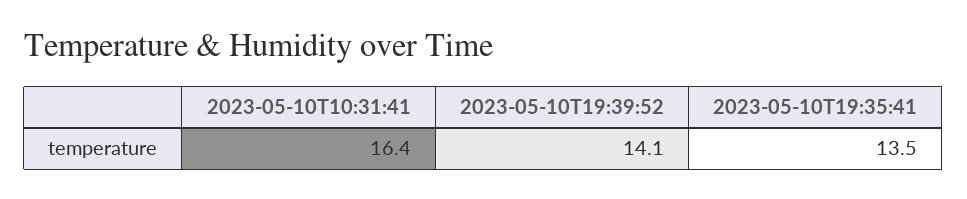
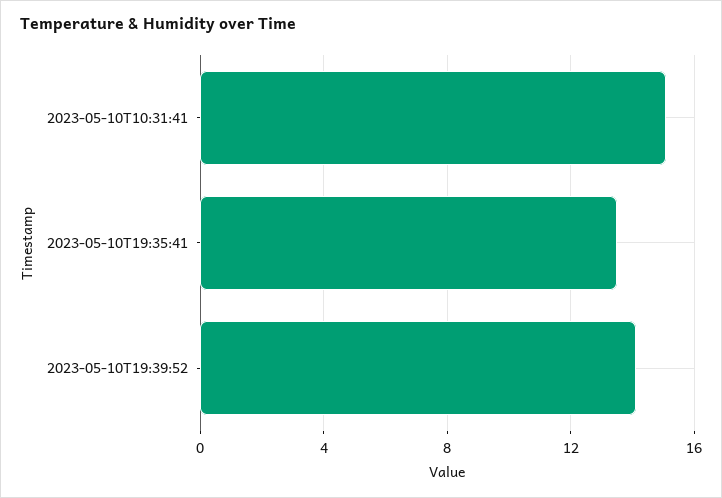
2023-05-10T10:31:41: 16.4 -> 15

